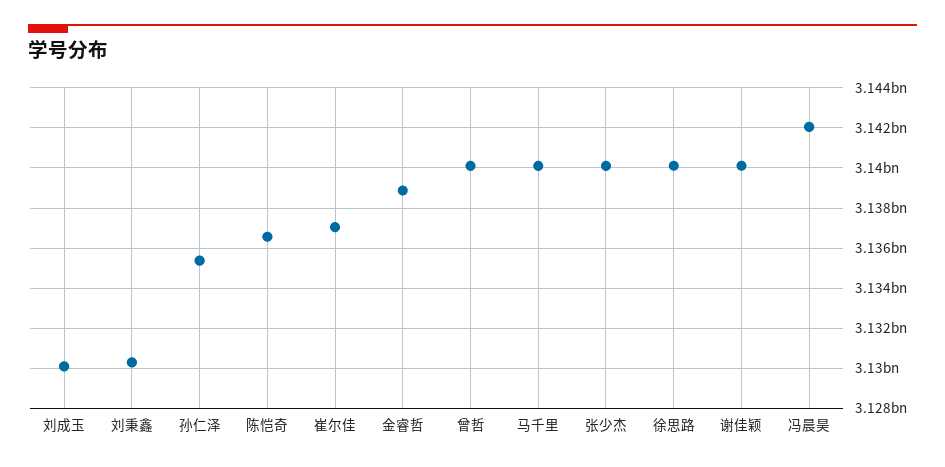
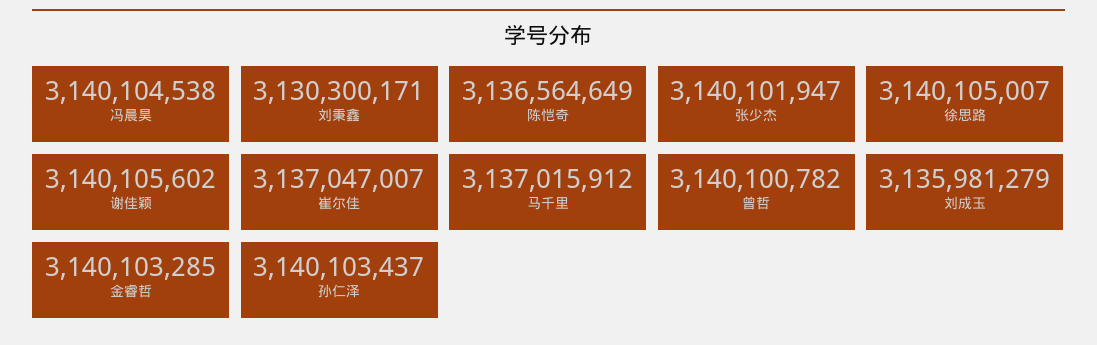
刘成玉: 3130000000 -> 3135981279
孙仁泽: 3135500000 -> 3140103437
金睿哲: 3139000000 -> 3140103285
马千里: 3140000000 -> 3137015912
冯晨昊: 3142000000 -> 3140104538

